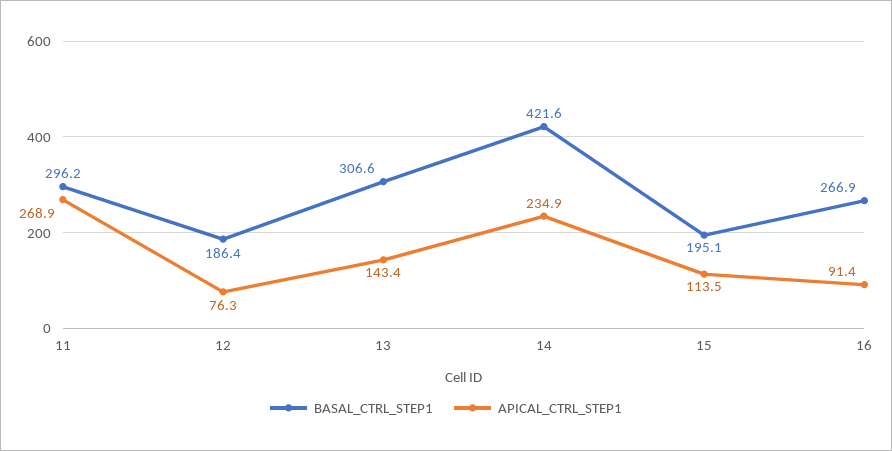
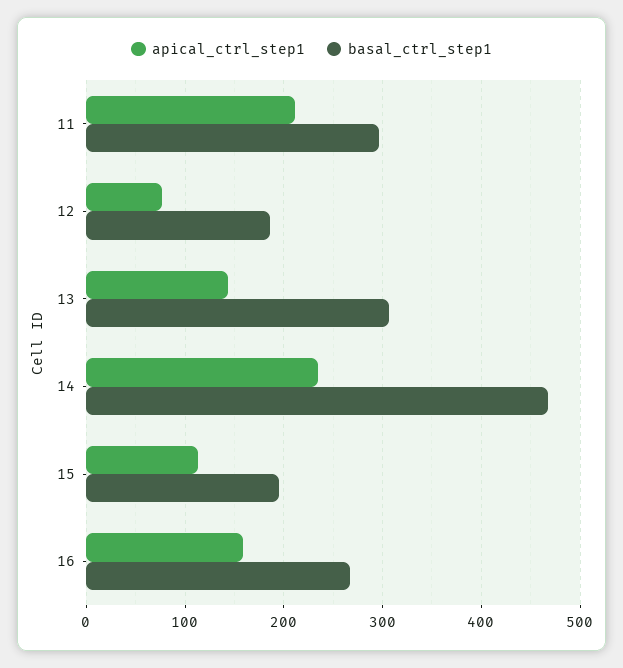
APICAL_CTRL_STEP1, 11: 268.9 -> 210
BASAL_CTRL_STEP1, 14: 421.6 -> 470
APICAL_CTRL_STEP1, 16: 91.4 -> 160

